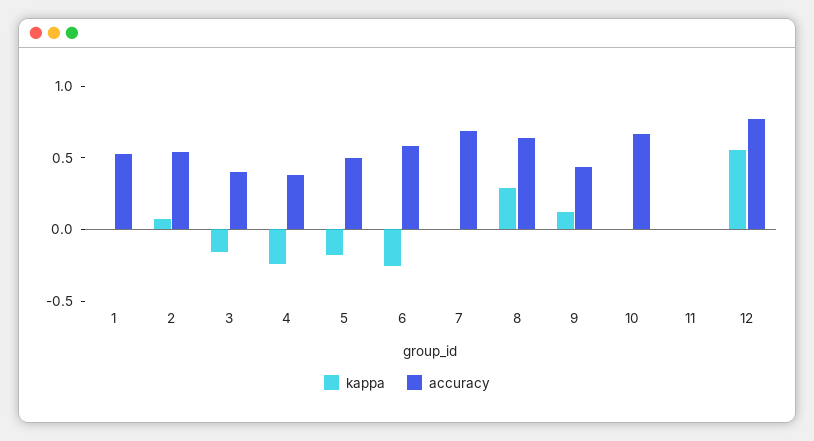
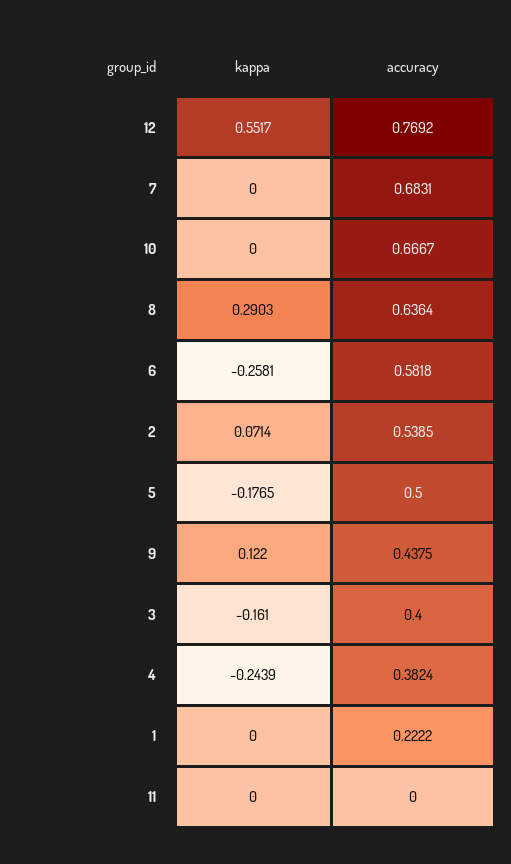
accuracy, 1: 0.5 -> 0.2222

